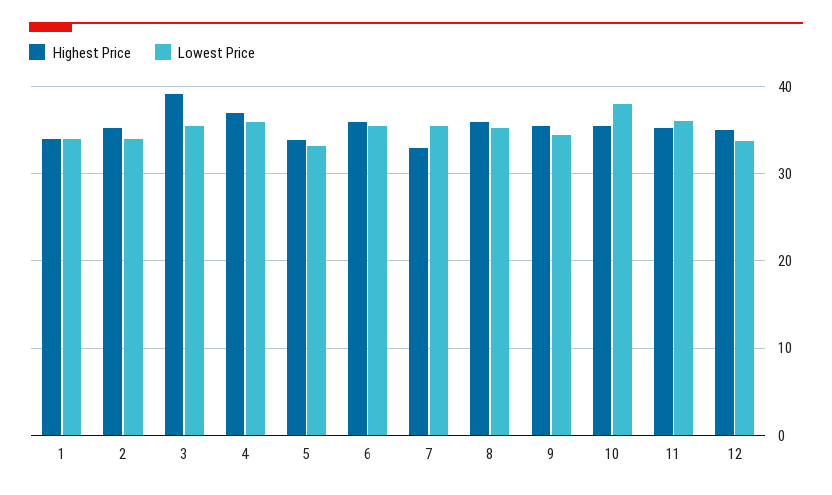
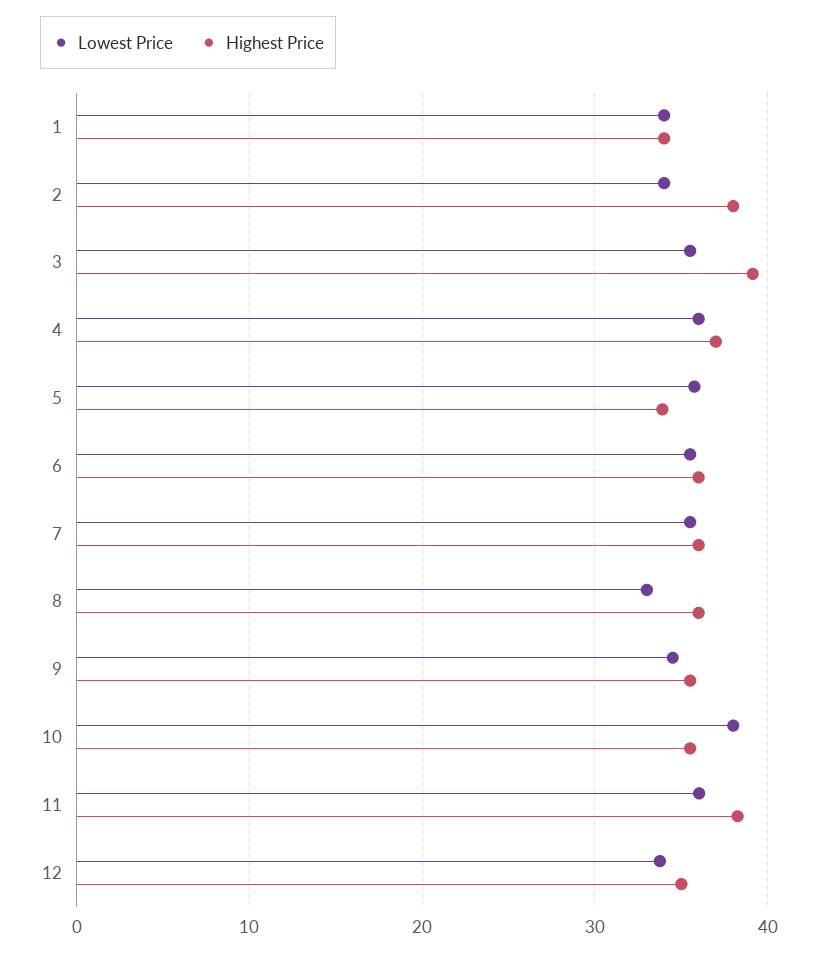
Highest Price, 2: 35 -> 38
Lowest Price, 5: 33 -> 36
Highest Price, 7: 33 -> 36
Lowest Price, 8: 35 -> 33
Highest Price, 11: 35 -> 38

